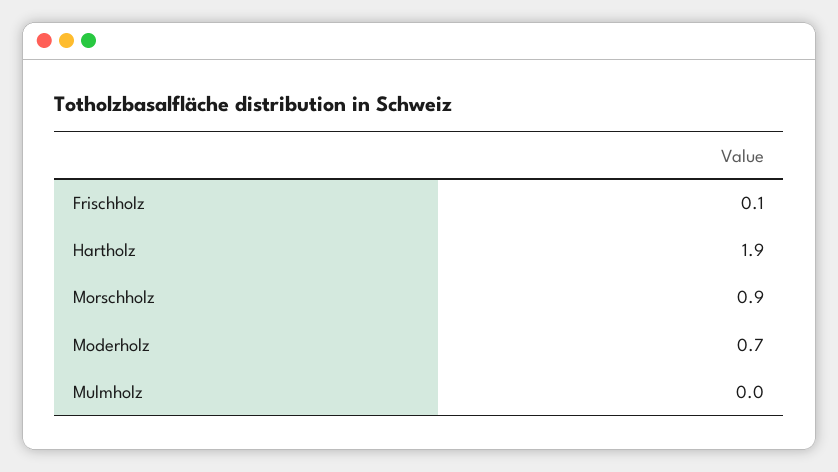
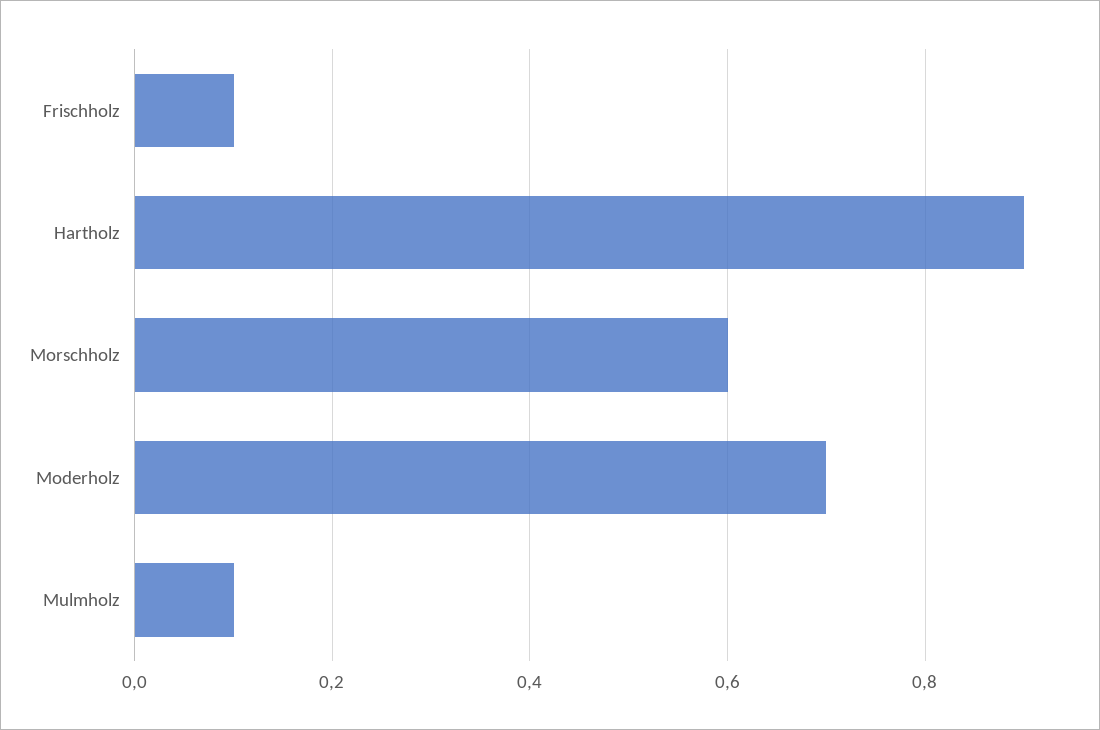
Hartholz: 1.9 -> 0.9
Morschholz: 0.9 -> 0.6
Mulmholz: 0 -> 0.1

